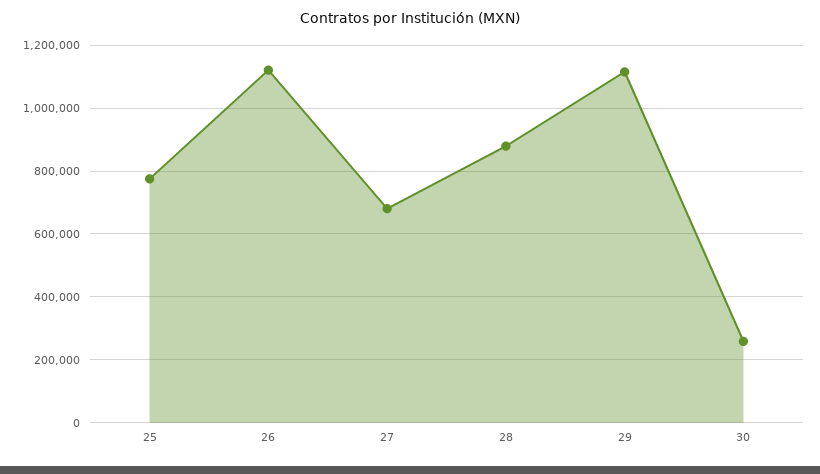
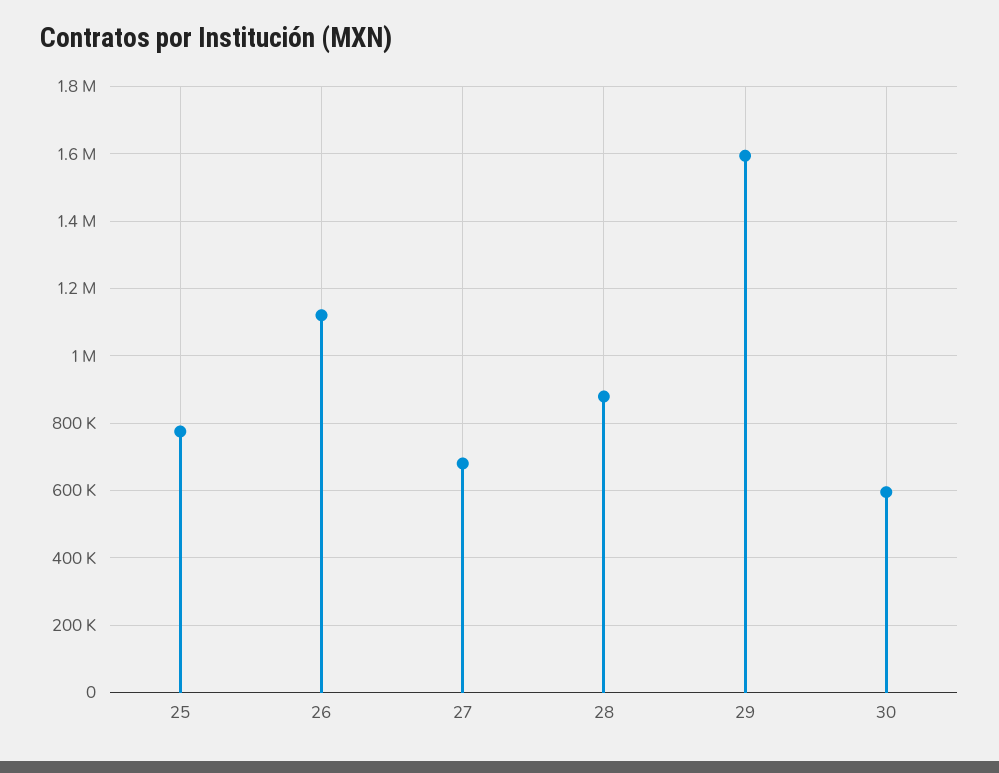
29: 1120000 -> 1600000
30: 260000 -> 600000

